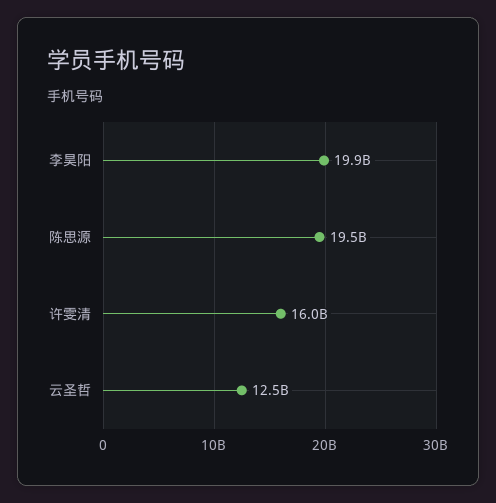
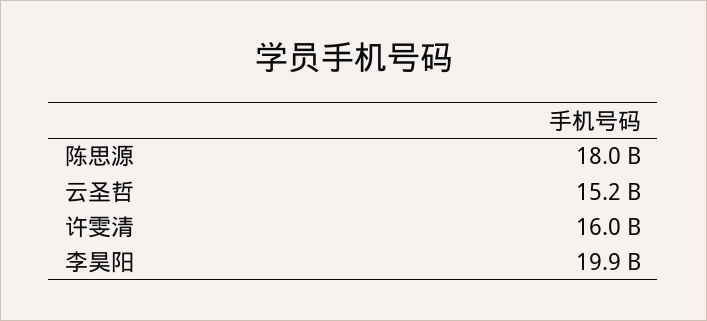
陈思源: 19500000000 -> 18000000000
云圣哲: 12500000000 -> 15200000000

